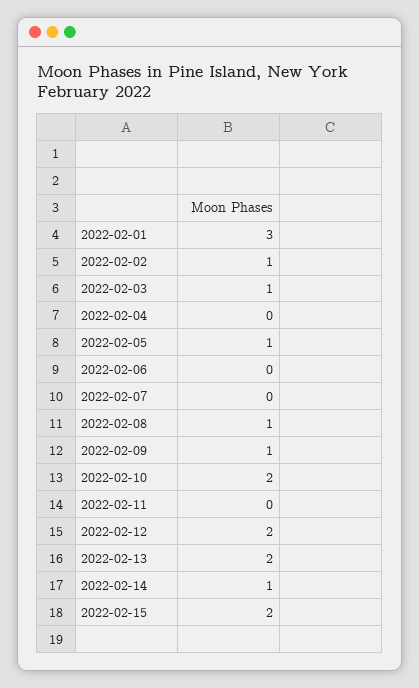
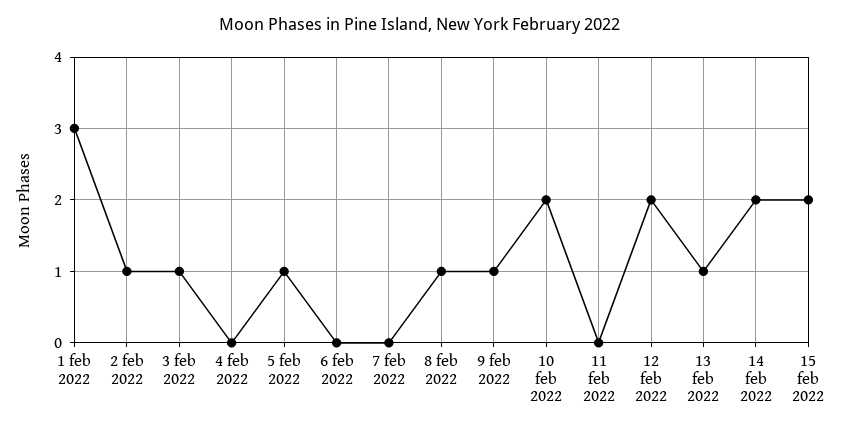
2022-02-13: 2 -> 1
2022-02-14: 1 -> 2

